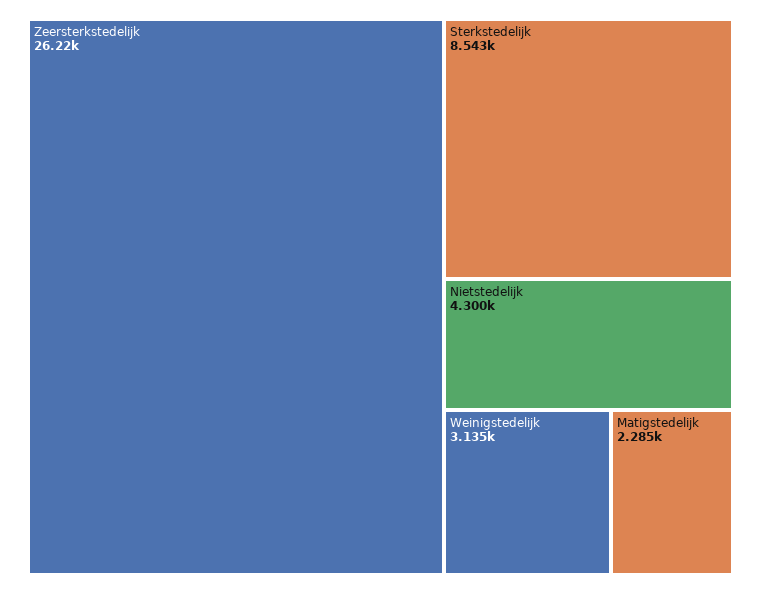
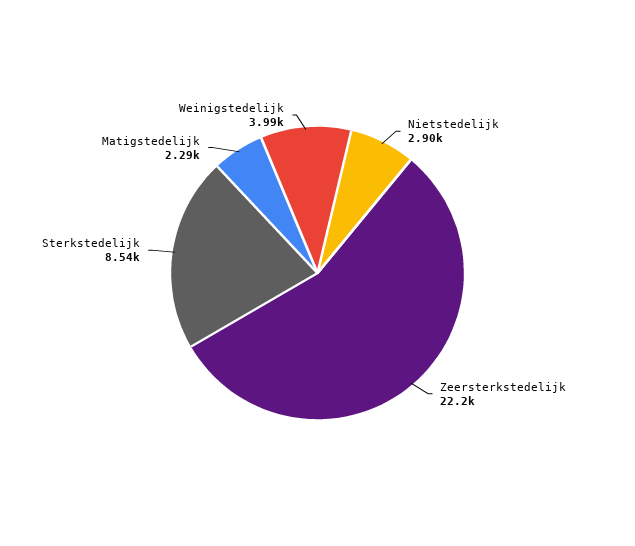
Zeersterkstedelijk: 26220 -> 22200
Nietstedelijk: 4300 -> 2900
Weinigstedelijk: 3135 -> 3990

